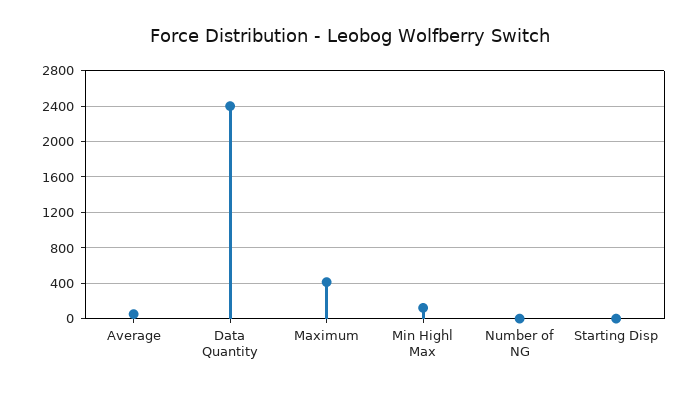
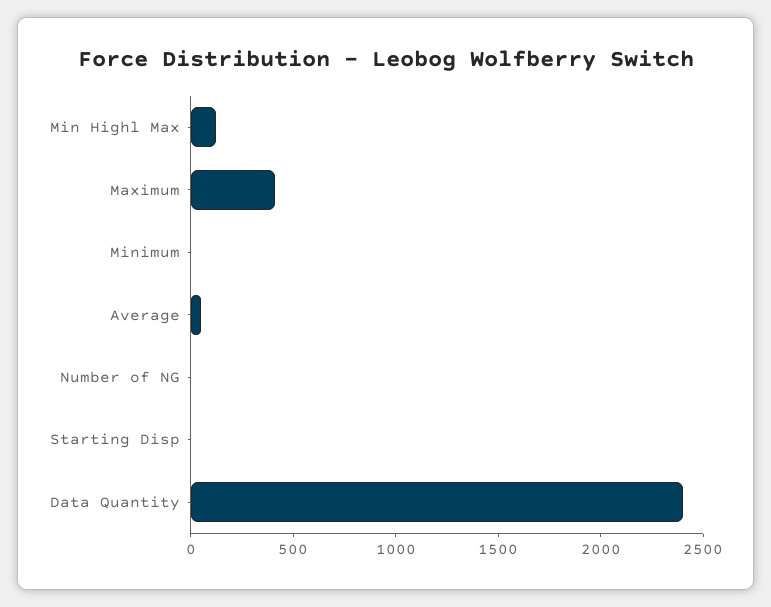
Minimum: none -> 0

